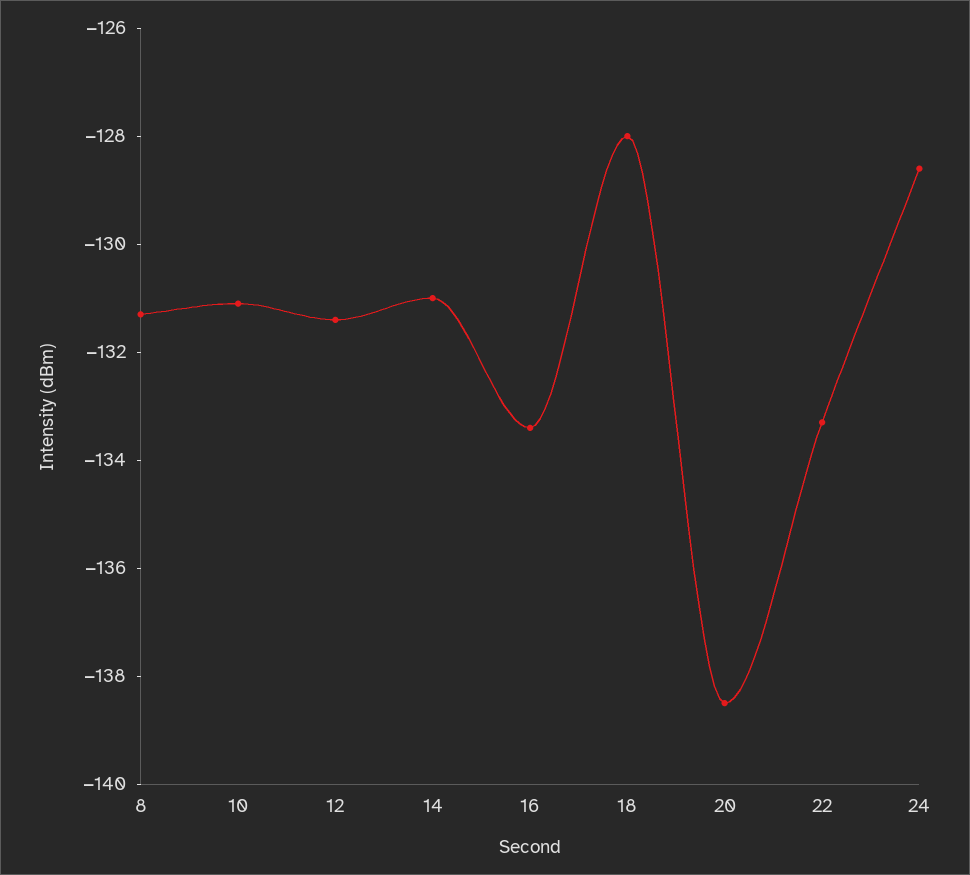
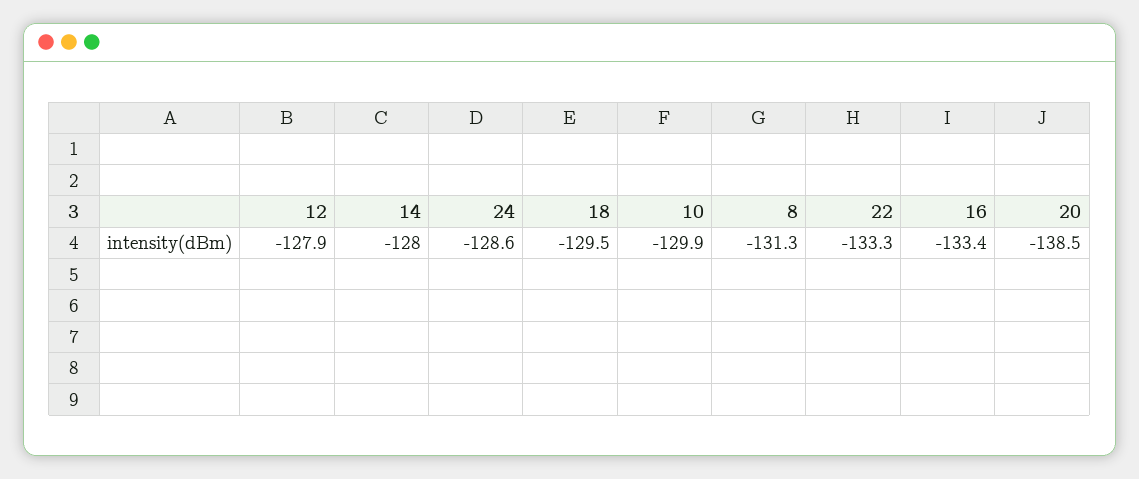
10: -131 -> -129.9
12: -131.5 -> -127.9
14: -131 -> -128
18: -128 -> -129.5

